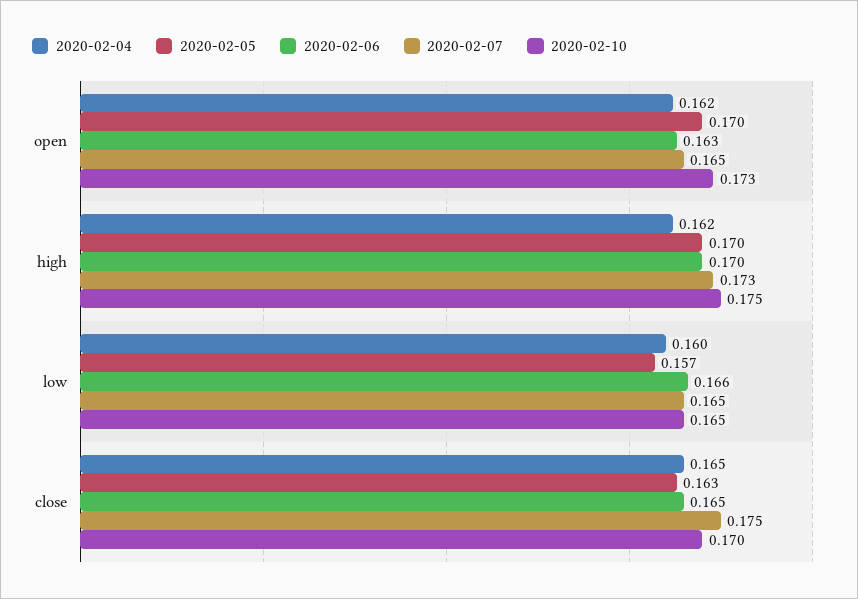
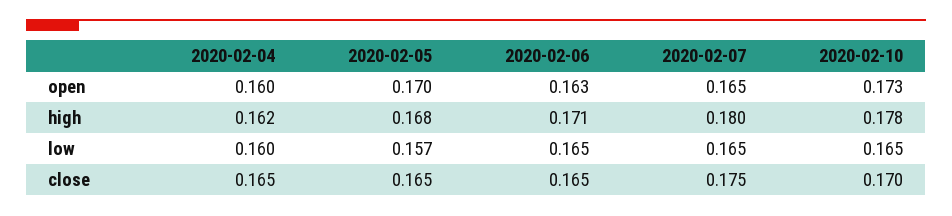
2020-02-04, open: 0.162 -> 0.16
2020-02-05, high: 0.17 -> 0.168
2020-02-06, high: 0.17 -> 0.171
2020-02-07, high: 0.173 -> 0.18
2020-02-10, high: 0.175 -> 0.178
2020-02-06, low: 0.166 -> 0.165
2020-02-05, close: 0.163 -> 0.165

